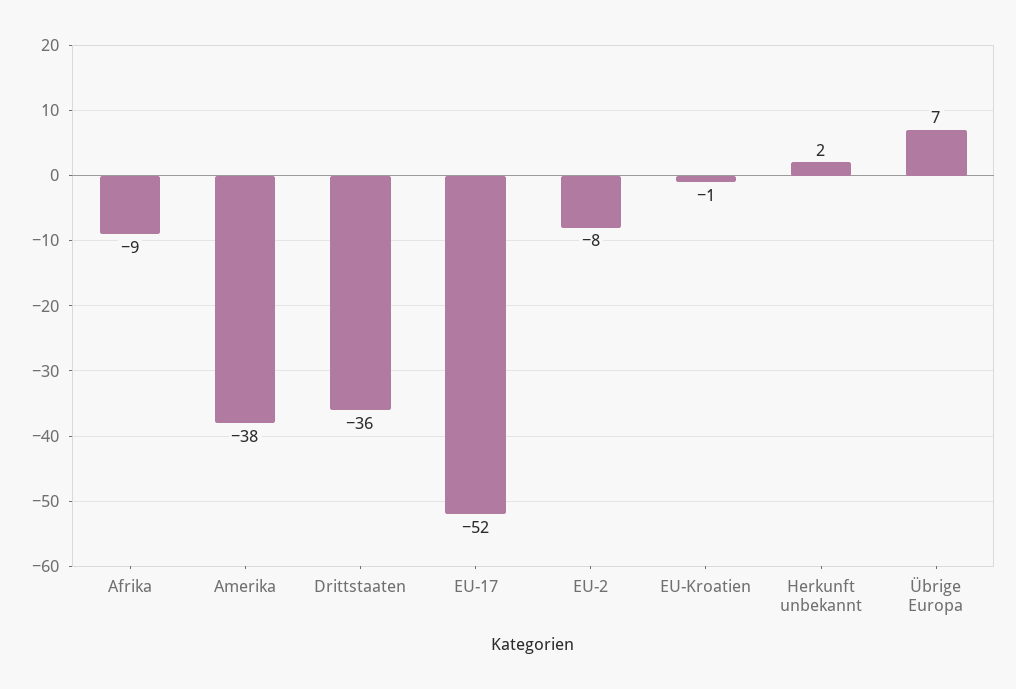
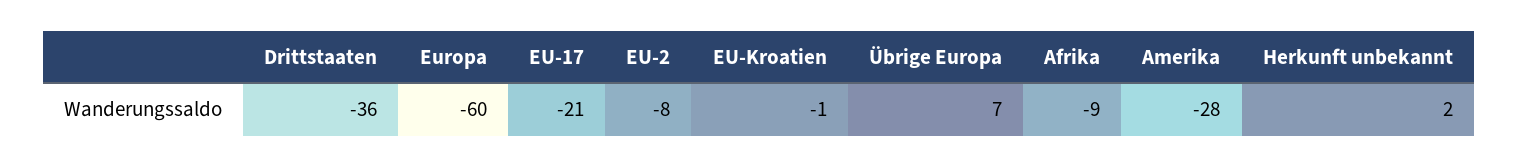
Amerika: -38 -> -28
EU-17: -52 -> -21
Europa: none -> -60

